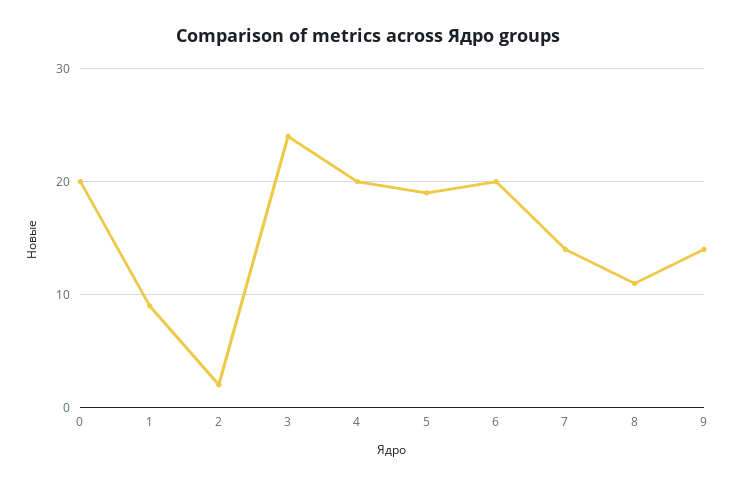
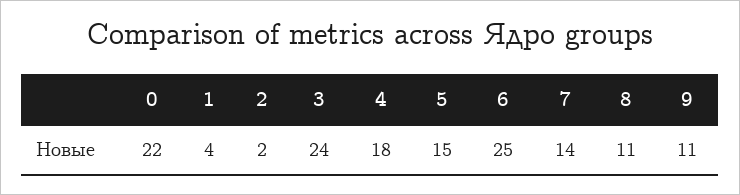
0: 20 -> 22
1: 9 -> 4
4: 20 -> 18
5: 19 -> 15
6: 20 -> 25
9: 14 -> 11

